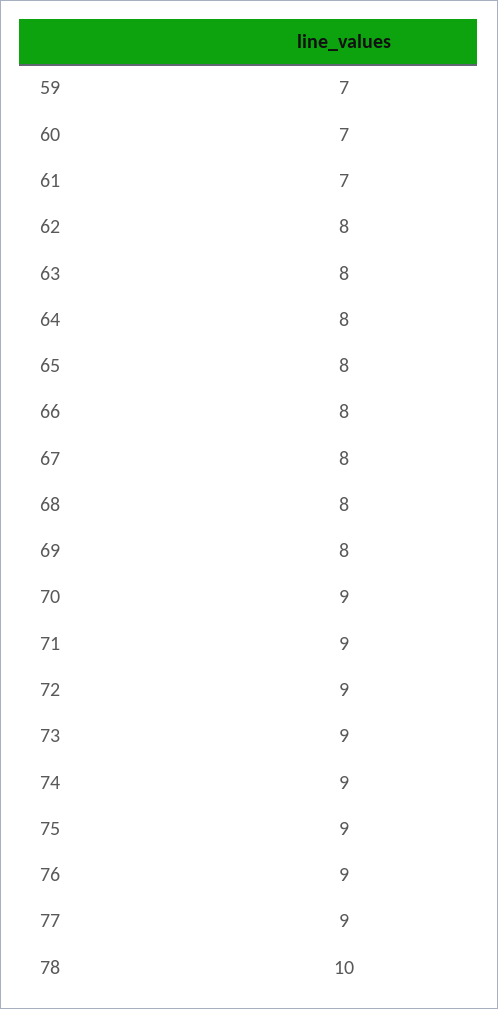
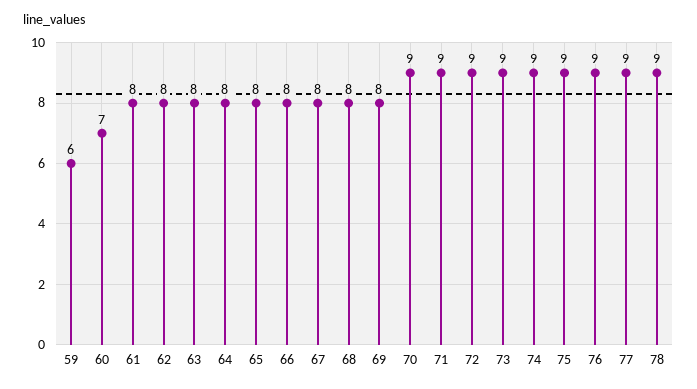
59: 7 -> 6
61: 7 -> 8
78: 10 -> 9

